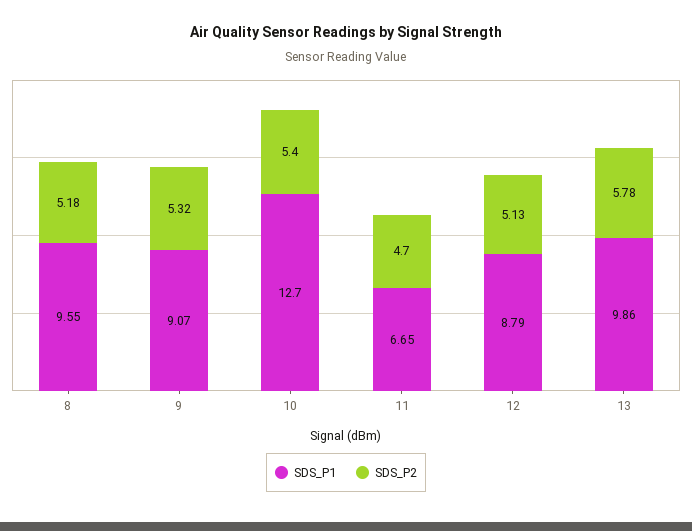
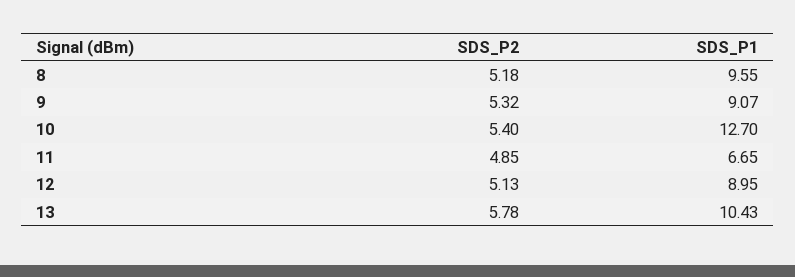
SDS_P2, 11: 4.7 -> 4.85
SDS_P1, 12: 8.79 -> 8.95
SDS_P1, 13: 9.86 -> 10.43

